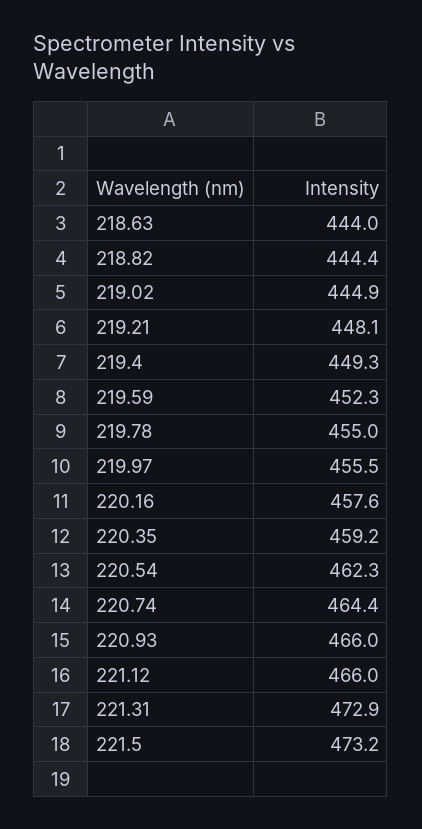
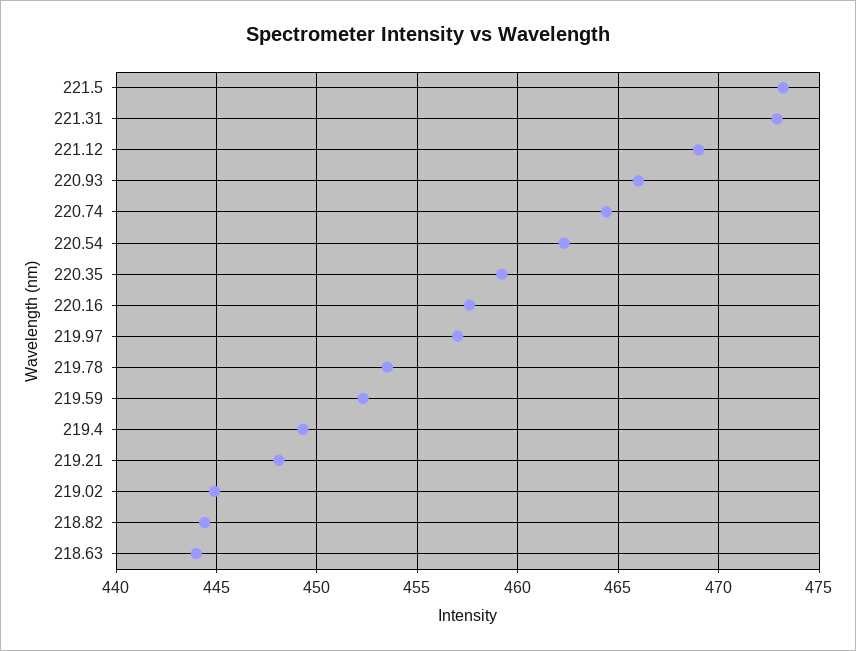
219.78: 455 -> 453.5
219.97: 455.5 -> 457
221.12: 466 -> 469

